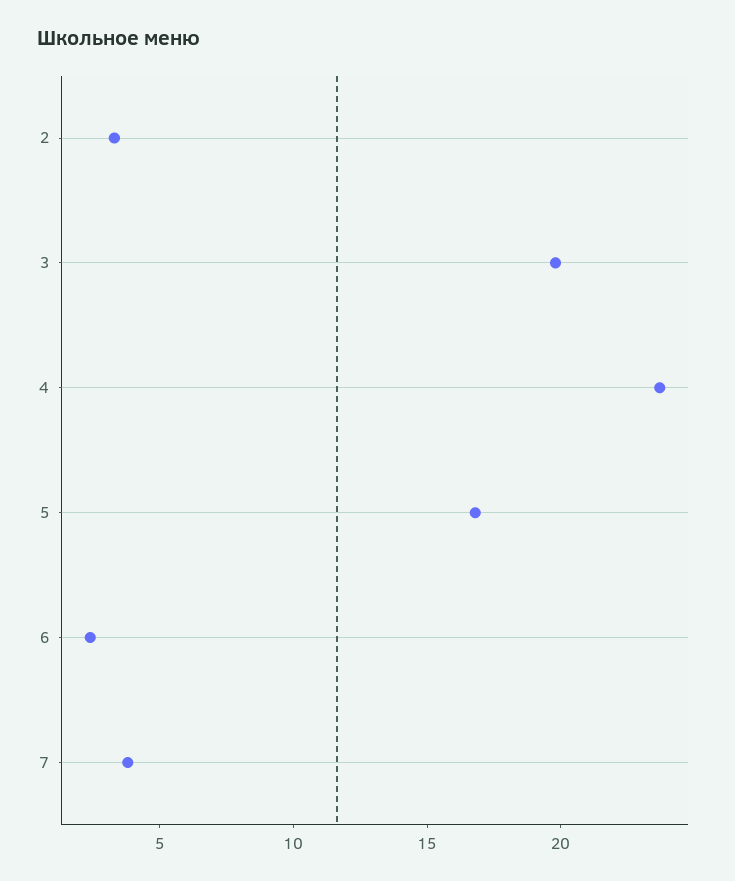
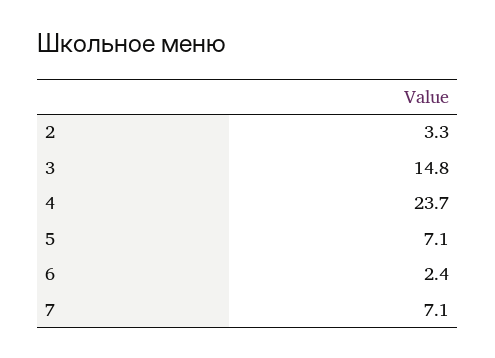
3: 20 -> 14.8
5: 17 -> 7.1
7: 4 -> 7.1

